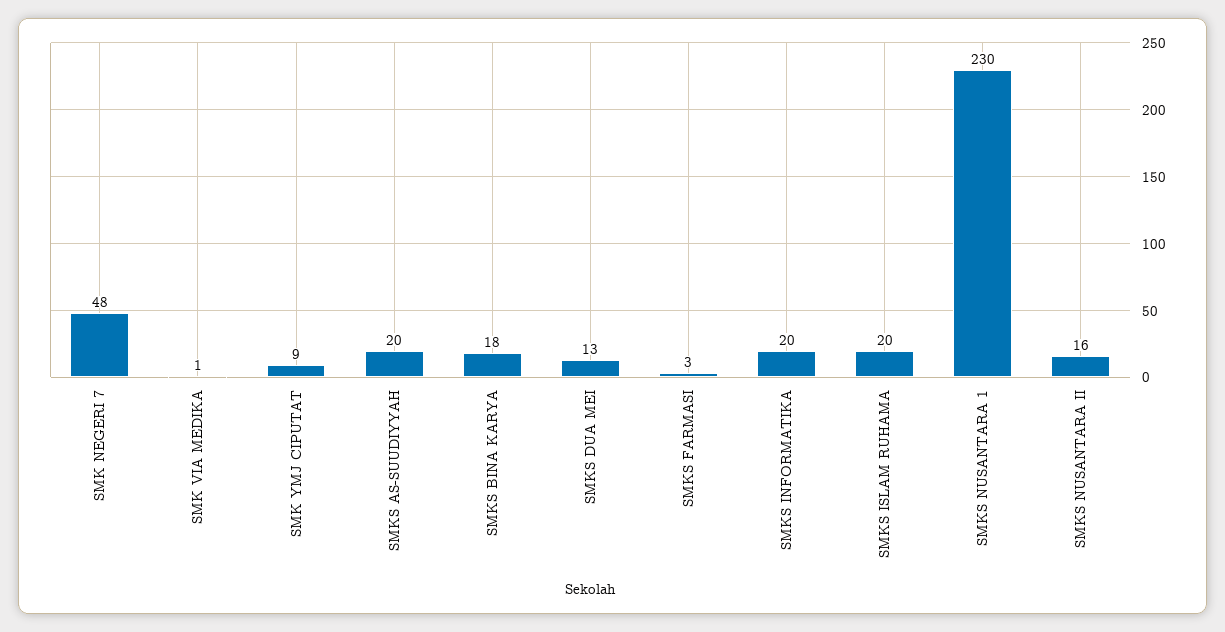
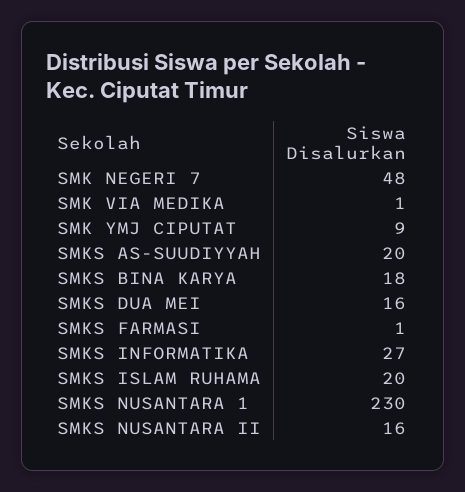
SMKS DUA MEI: 13 -> 16
SMKS FARMASI: 3 -> 1
SMKS INFORMATIKA: 20 -> 27

